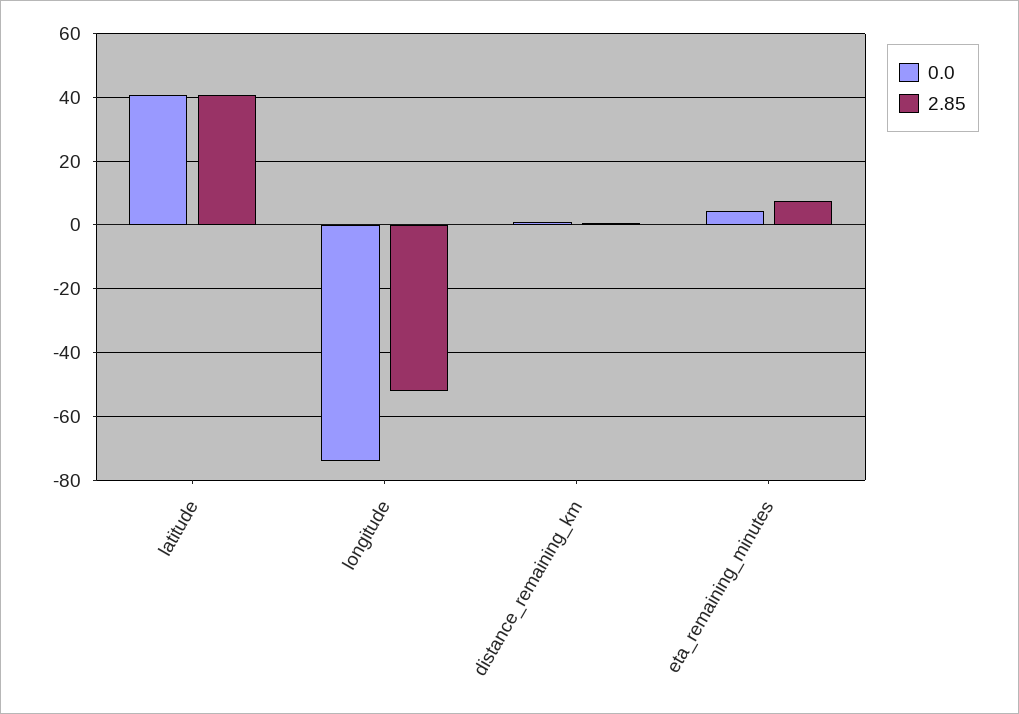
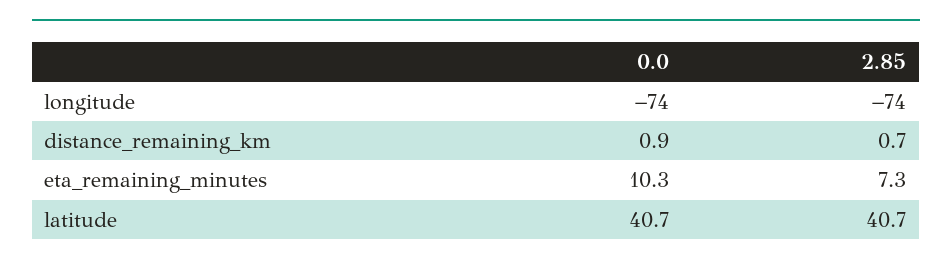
2.85, longitude: -52 -> -74
0.0, eta_remaining_minutes: 4 -> 10.3

